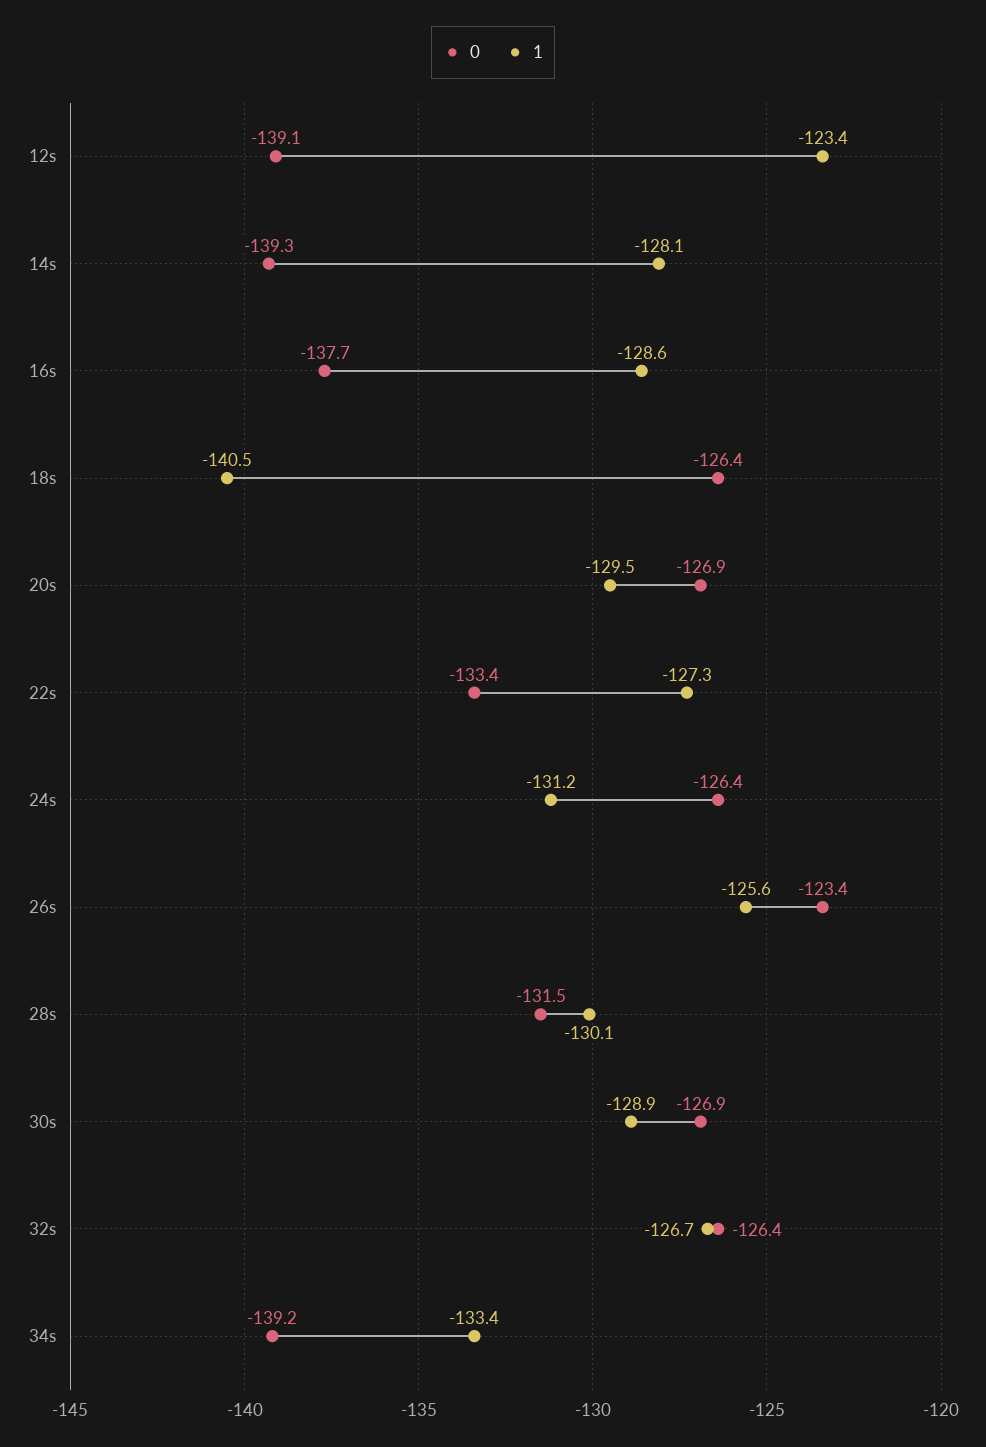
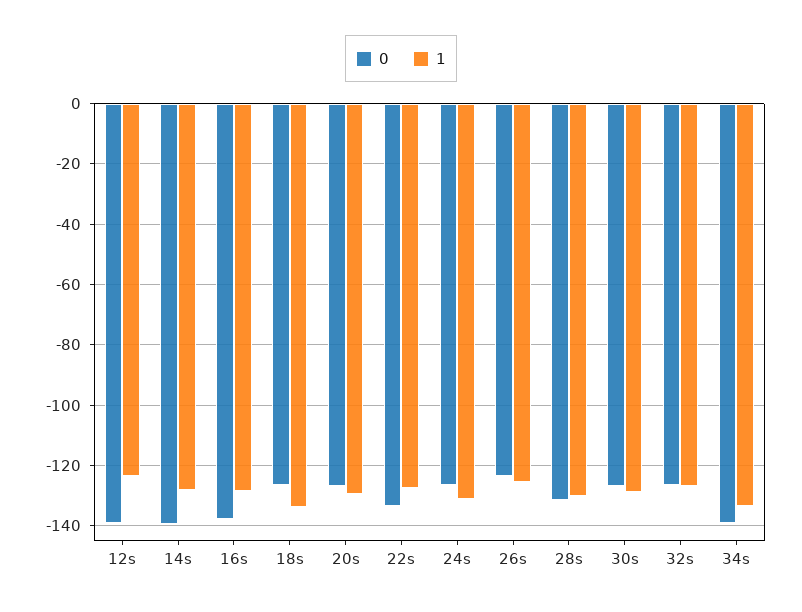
1, 18s: -140.5 -> -134

